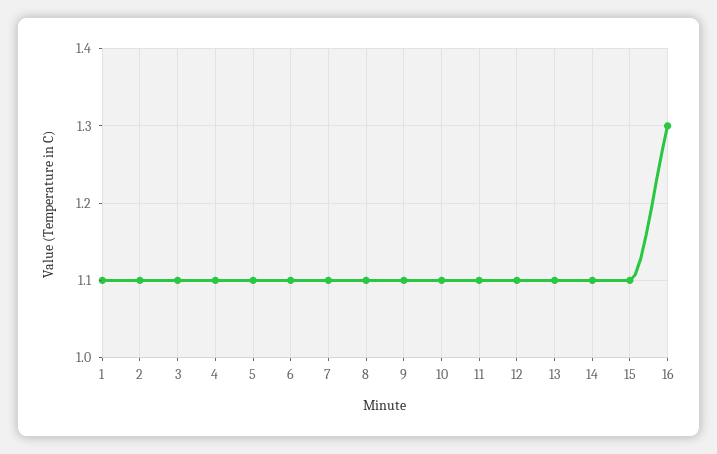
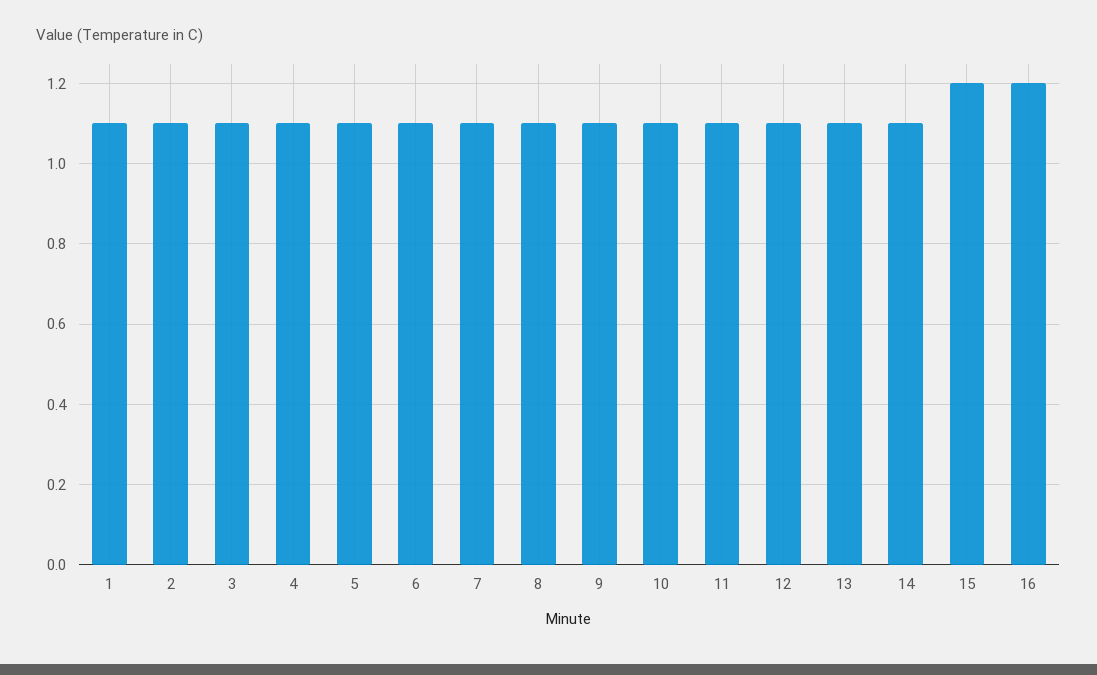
15: 1.1 -> 1.2
16: 1.3 -> 1.2

